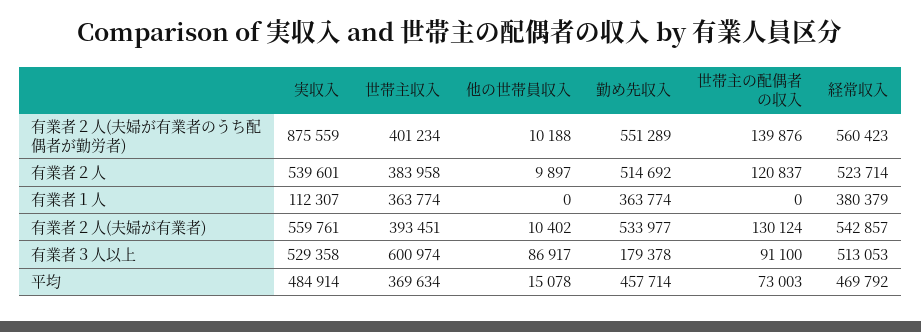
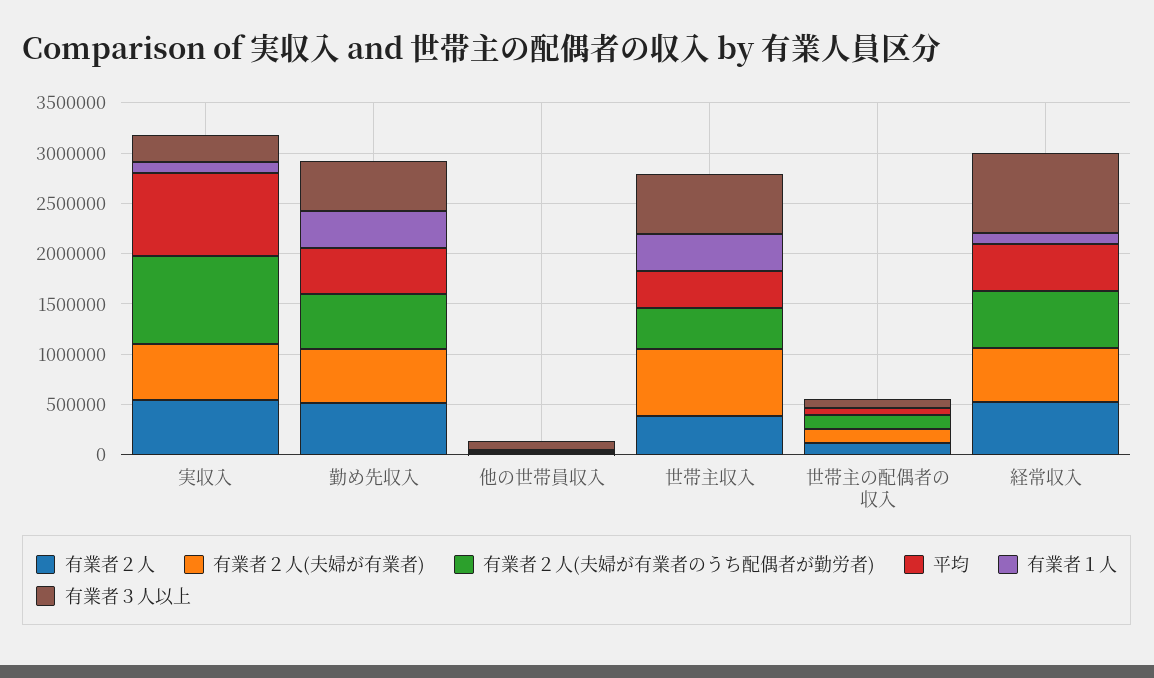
有業者１人, 経常収入: 380379 -> 100000
有業者２人(夫婦が有業者), 世帯主収入: 393451 -> 700000
有業者３人以上, 実収入: 529358 -> 300000
有業者３人以上, 勤め先収入: 179378 -> 500000
有業者３人以上, 経常収入: 513053 -> 800000
平均, 実収入: 484914 -> 800000

